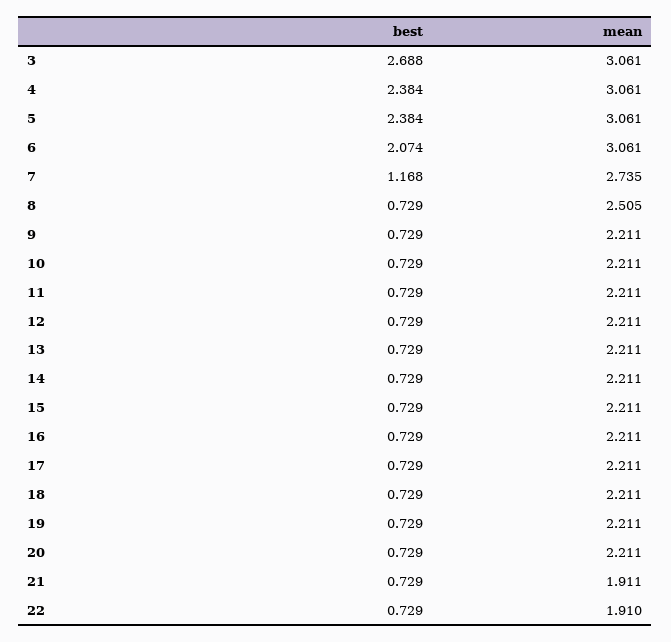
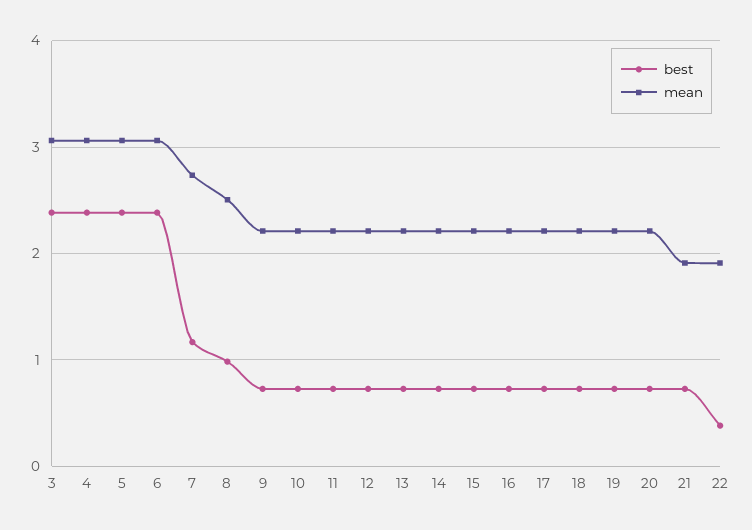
best, 3: 2.688 -> 2.4
best, 6: 2.074 -> 2.4
best, 8: 0.729 -> 1
best, 22: 0.729 -> 0.4

